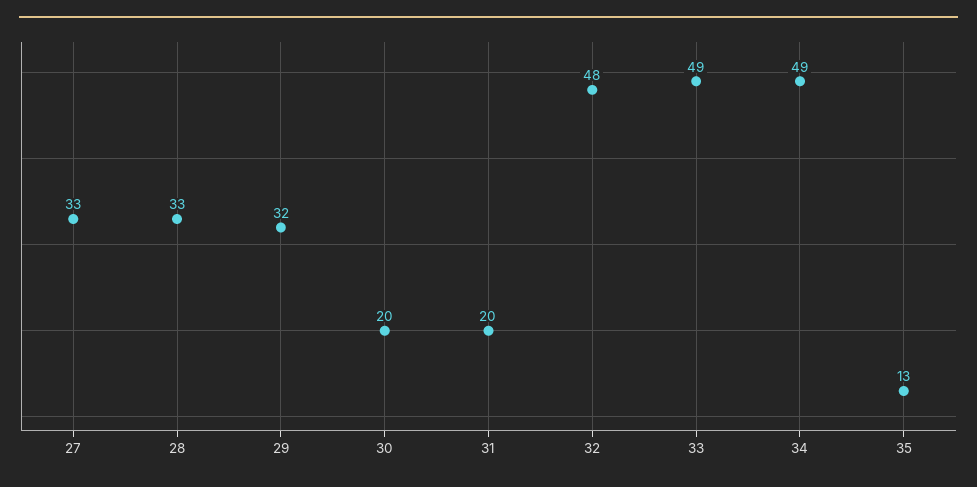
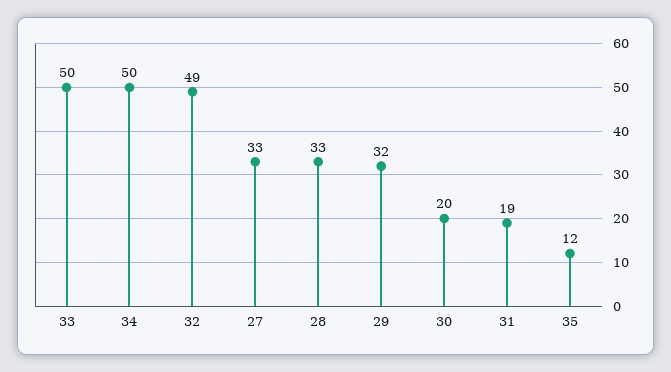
31: 20 -> 19
32: 48 -> 49
33: 49 -> 50
34: 49 -> 50
35: 13 -> 12

